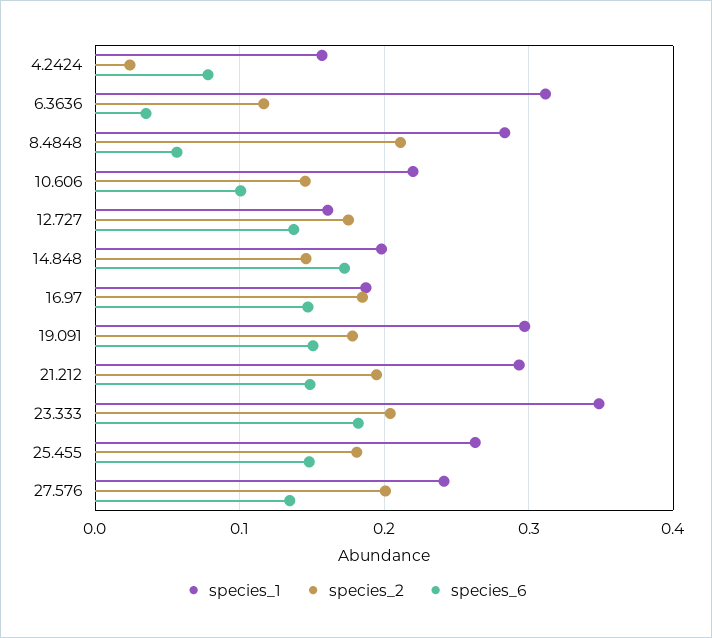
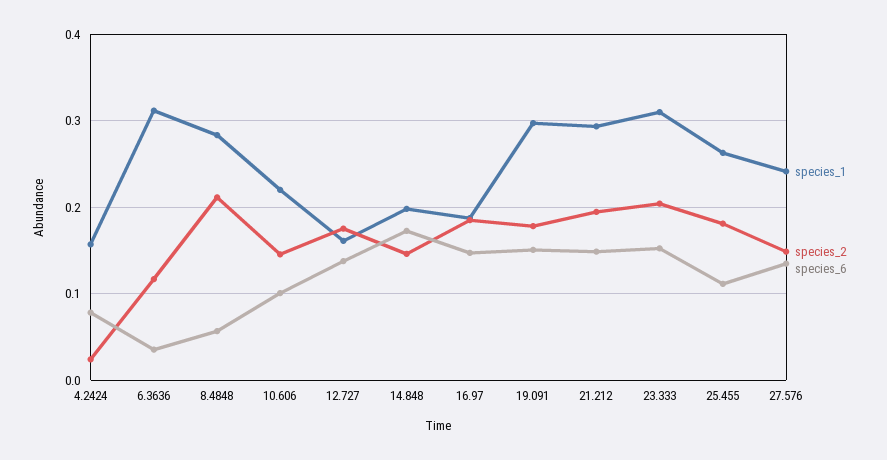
species_1, 23.333: 0.35 -> 0.31
species_6, 23.333: 0.18 -> 0.15
species_6, 25.455: 0.15 -> 0.11
species_2, 27.576: 0.2 -> 0.15

